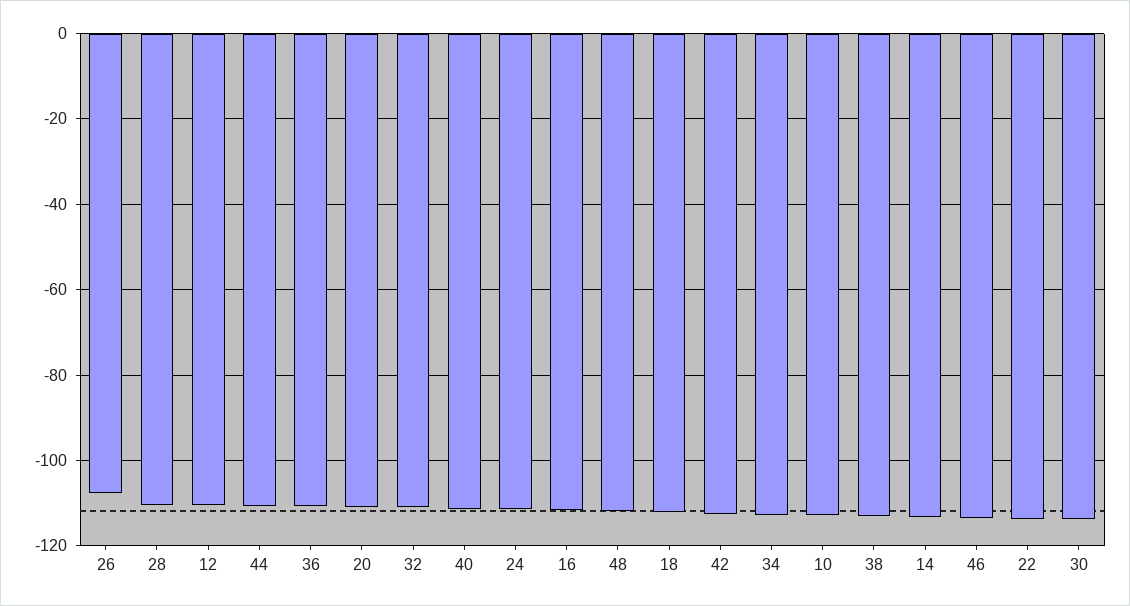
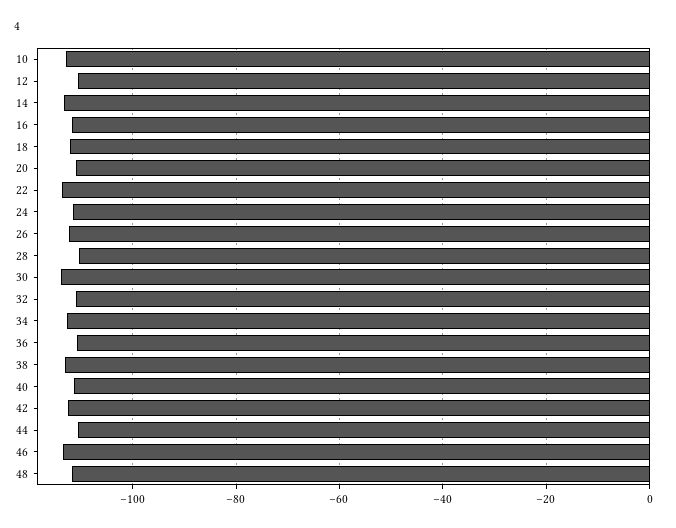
26: -108 -> -112

